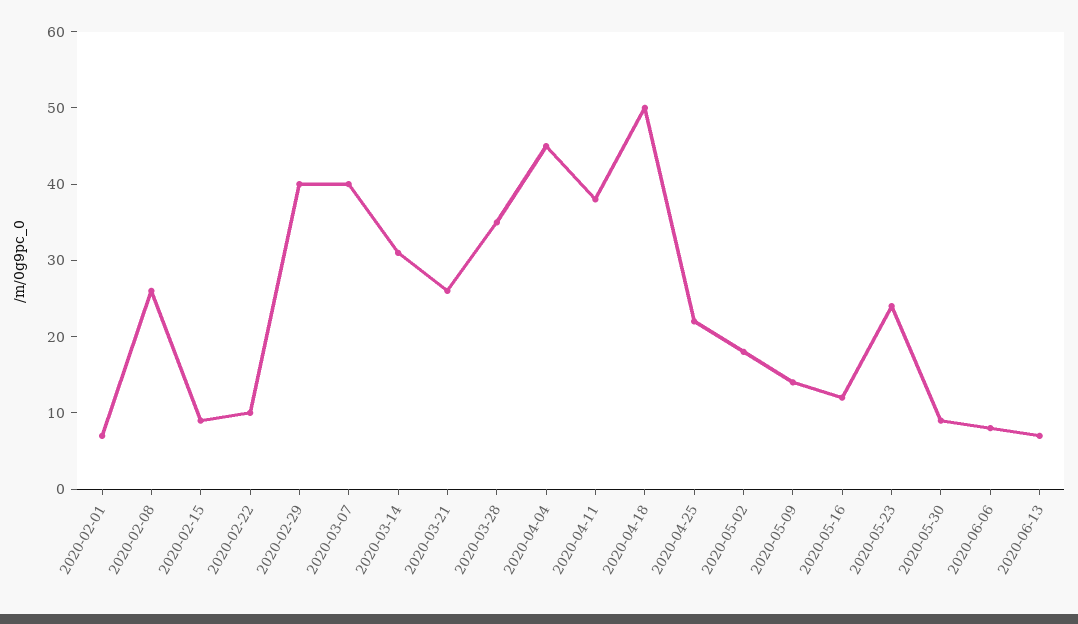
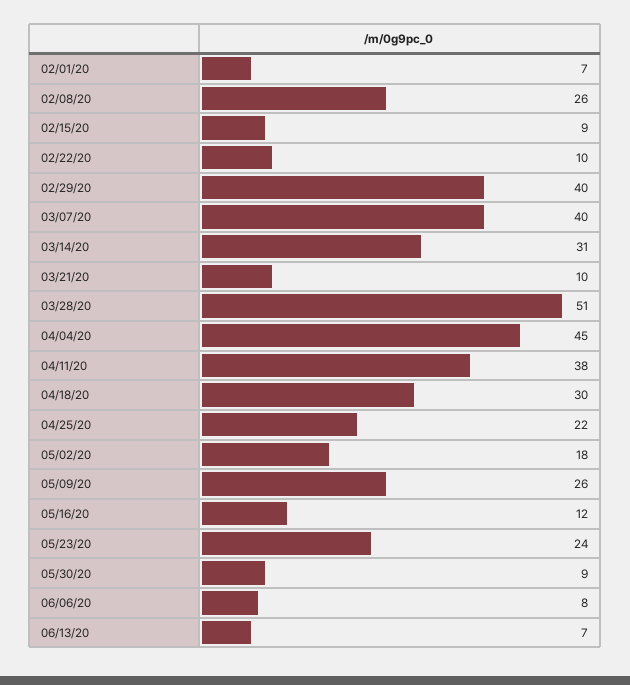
2020-03-21: 25 -> 10
2020-03-28: 35 -> 51
2020-04-18: 50 -> 30
2020-05-09: 15 -> 26

